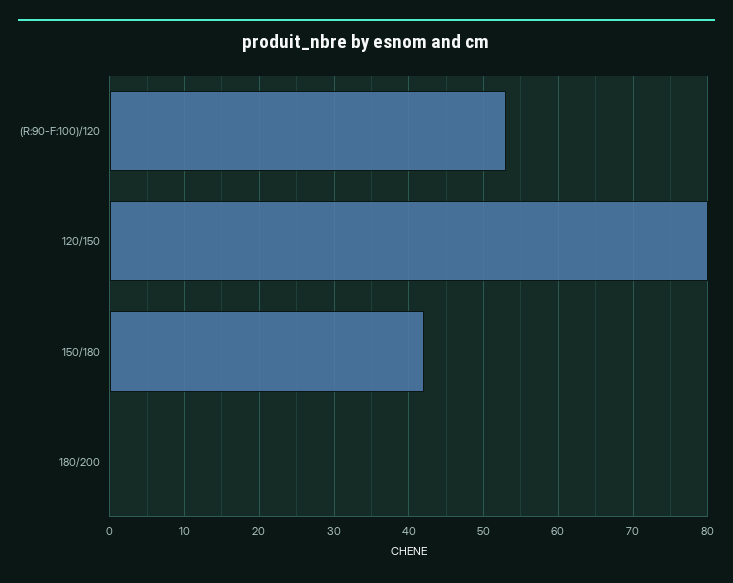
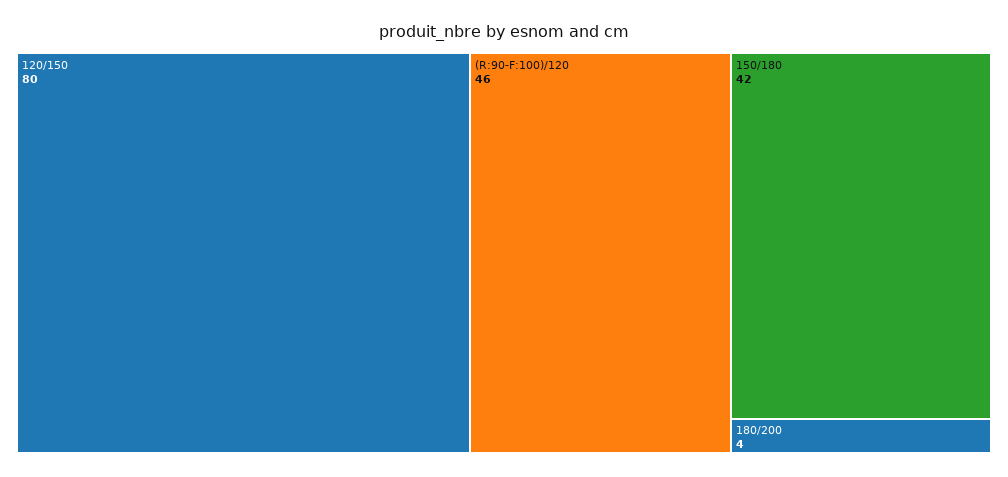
(R:90-F:100)/120: 53 -> 46
180/200: 0 -> 4

